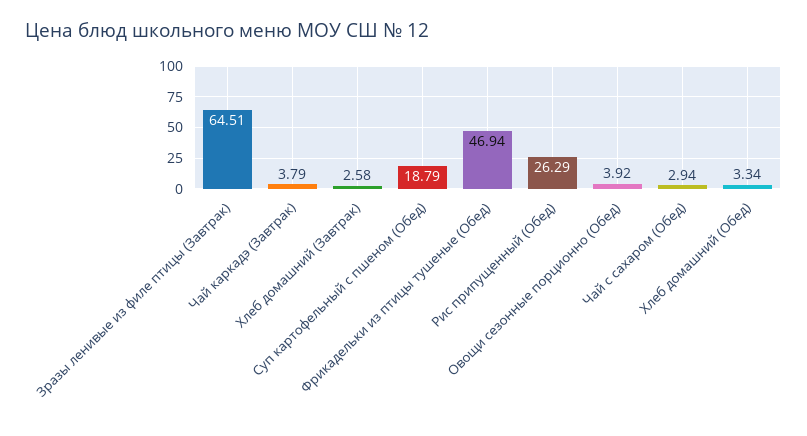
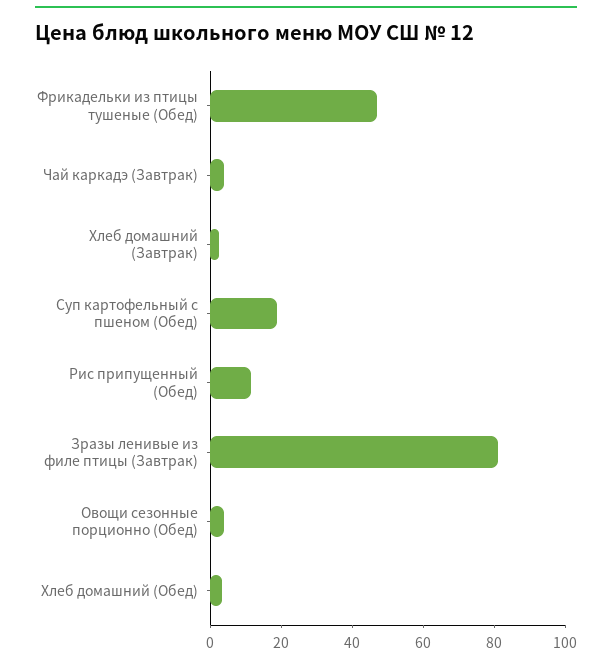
Зразы ленивые из филе птицы (Завтрак): 64.51 -> 80
Рис припущенный (Обед): 26.29 -> 10
Чай с сахаром (Обед): 2.94 -> none

